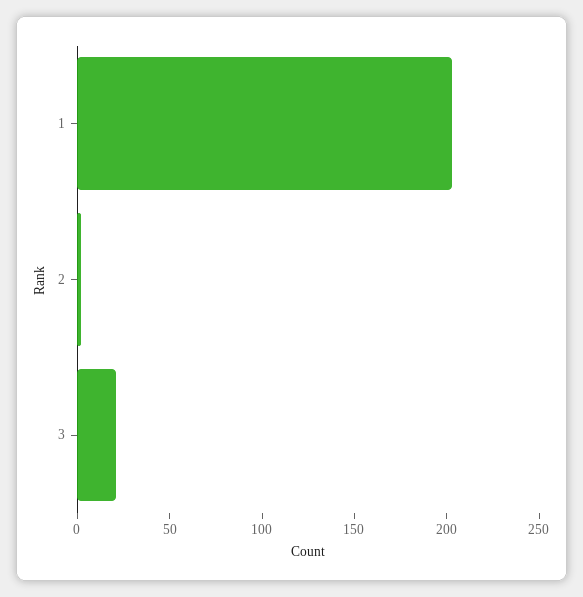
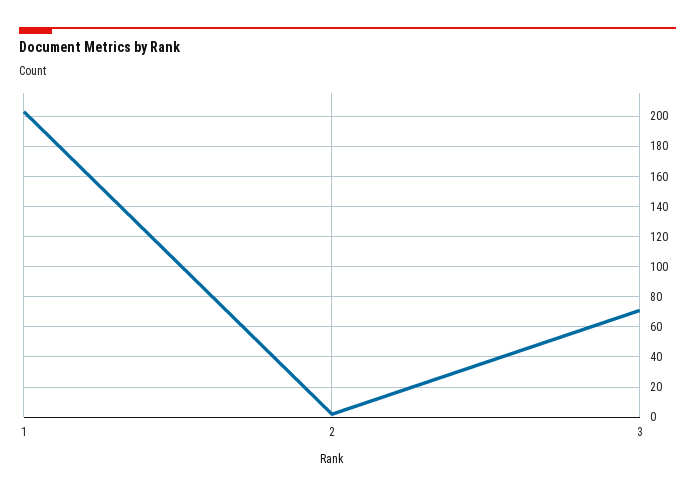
3: 20 -> 70

